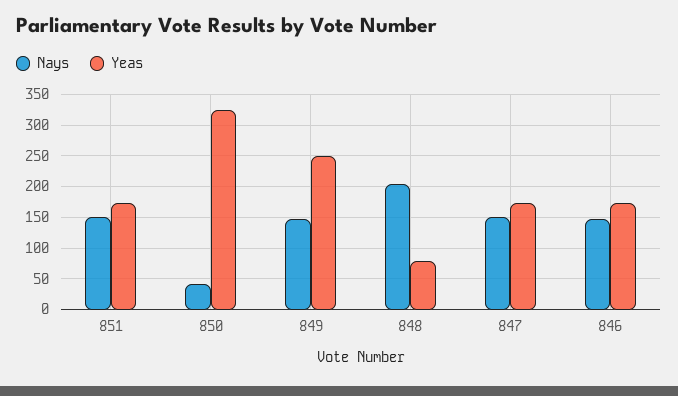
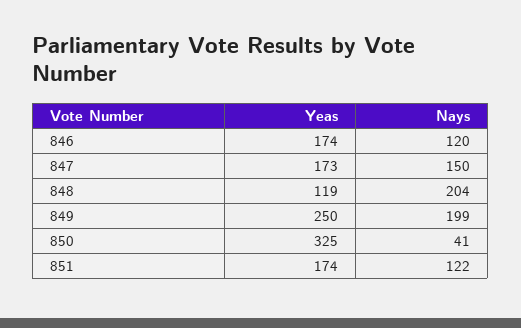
Nays, 851: 150 -> 122
Nays, 849: 150 -> 199
Yeas, 848: 80 -> 119
Nays, 846: 150 -> 120

